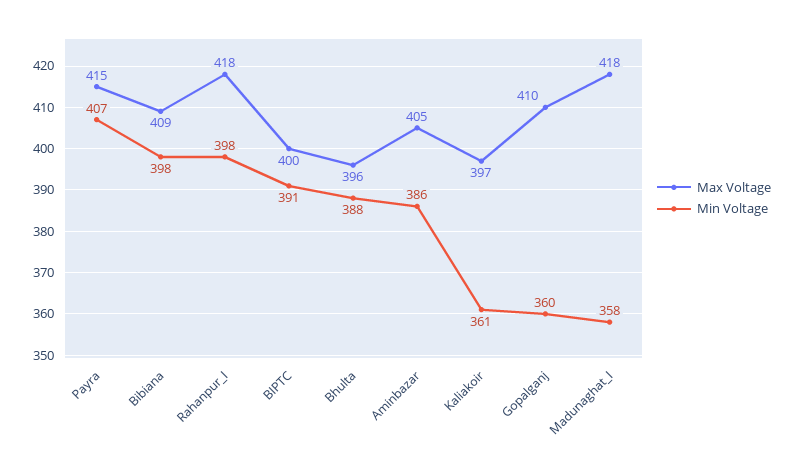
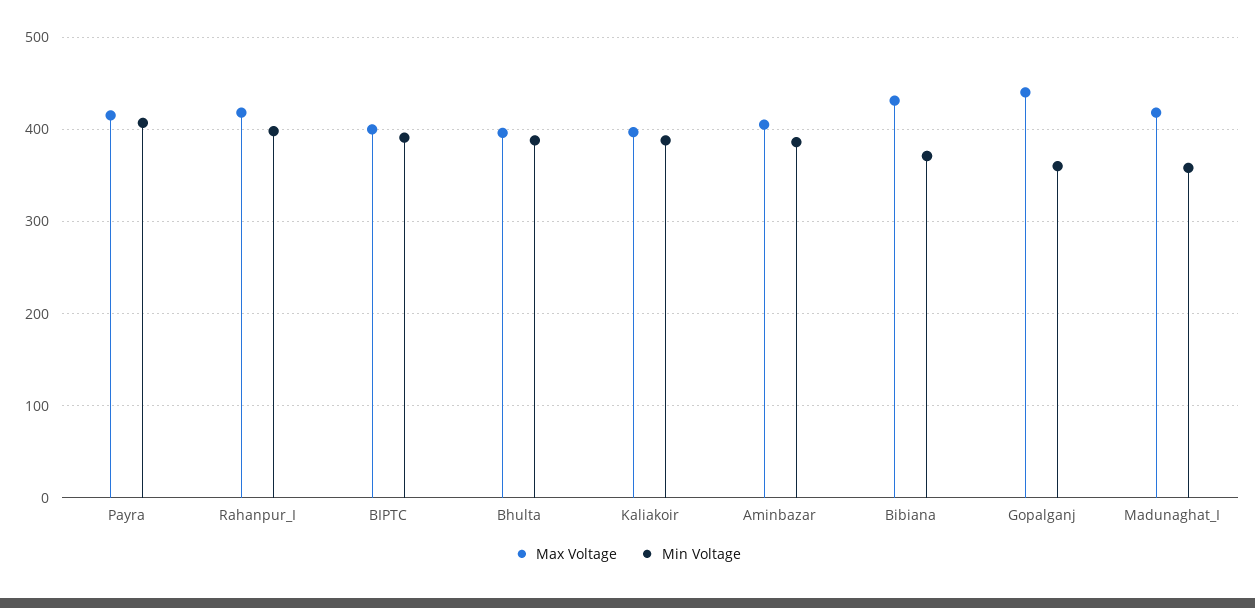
Max Voltage, Bibiana: 409 -> 430
Min Voltage, Bibiana: 398 -> 370
Min Voltage, Kaliakoir: 361 -> 390
Max Voltage, Gopalganj: 410 -> 440

